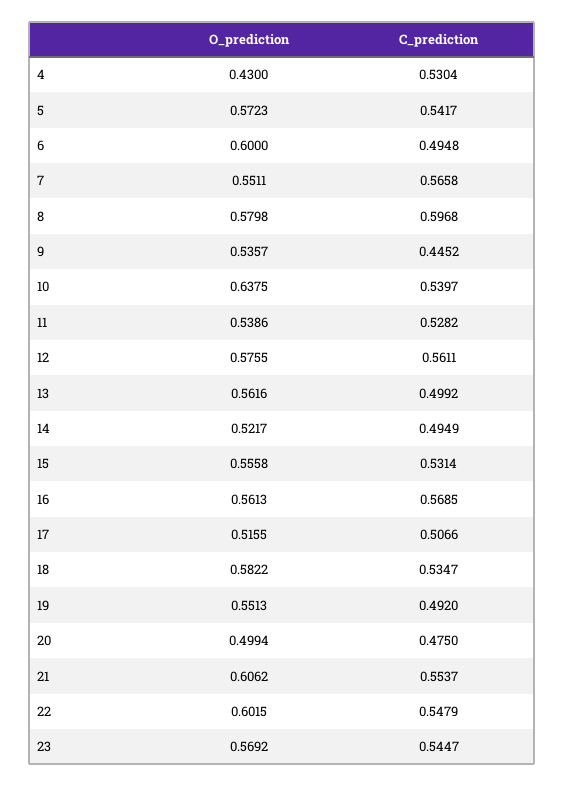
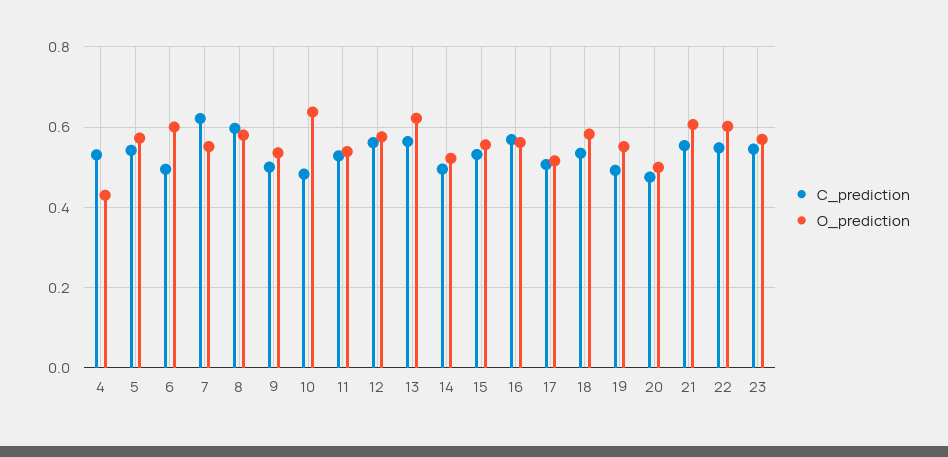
C_prediction, 7: 0.5658 -> 0.62
C_prediction, 9: 0.4452 -> 0.5
C_prediction, 10: 0.5397 -> 0.48
O_prediction, 13: 0.5616 -> 0.62
C_prediction, 13: 0.4992 -> 0.56

